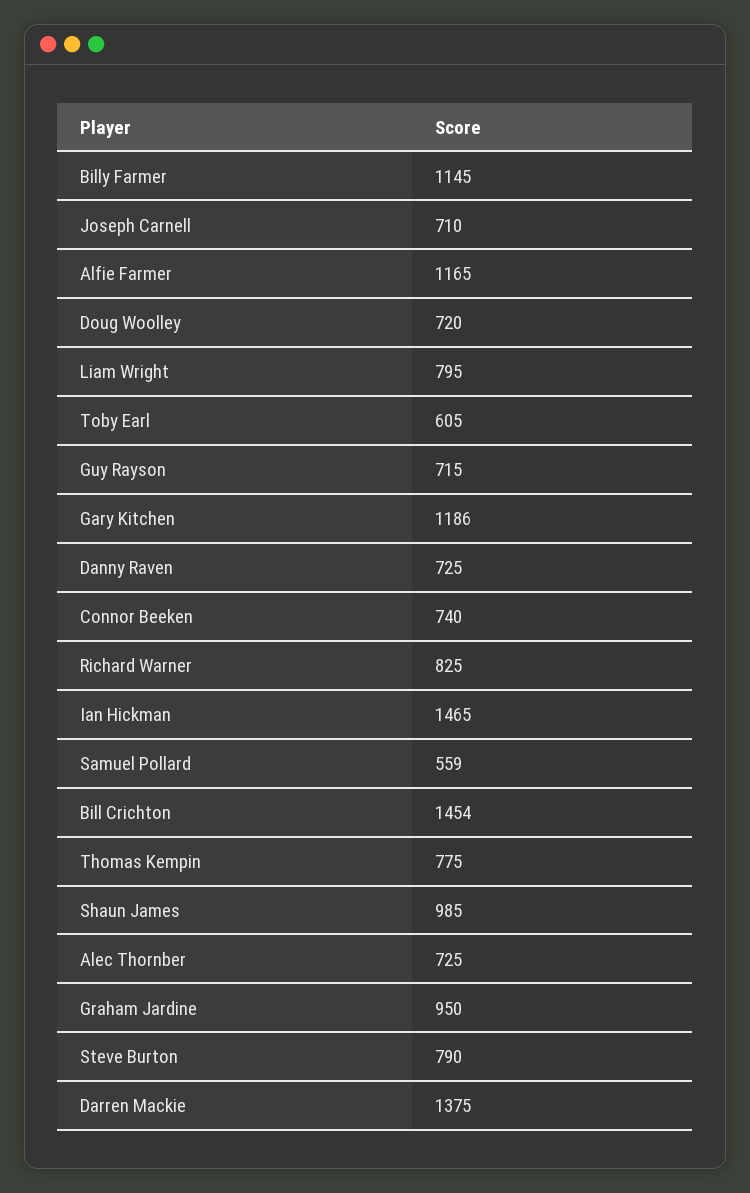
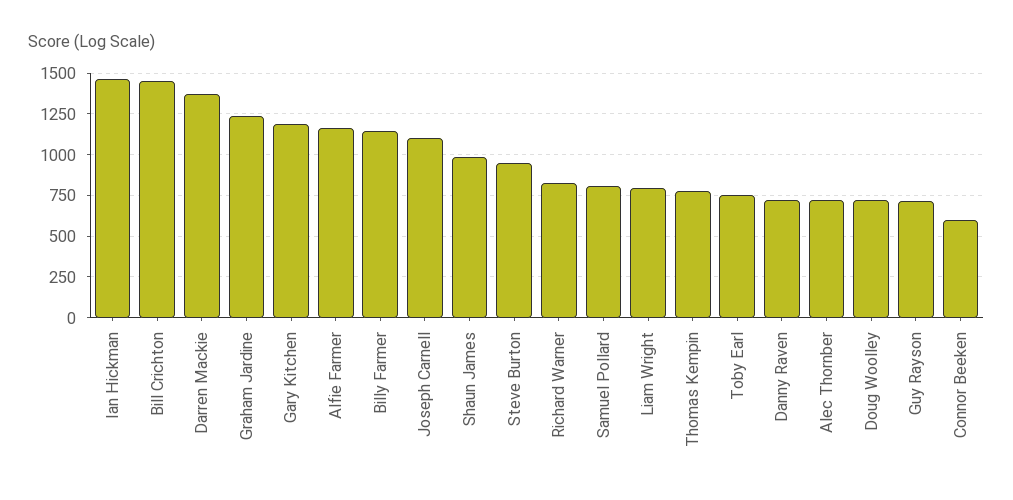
Joseph Carnell: 710 -> 1100
Toby Earl: 605 -> 750
Connor Beeken: 740 -> 600
Samuel Pollard: 559 -> 800
Graham Jardine: 950 -> 1250
Steve Burton: 790 -> 950

